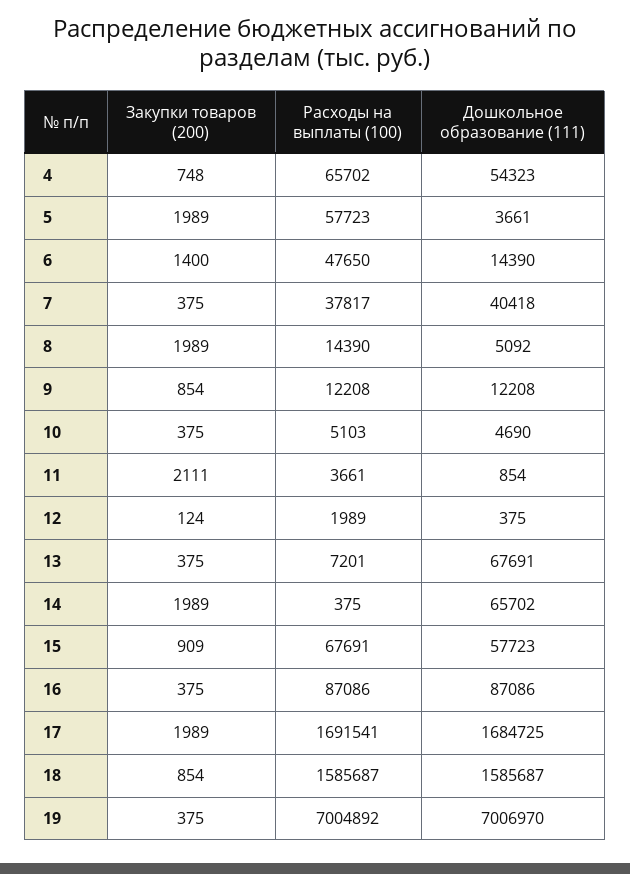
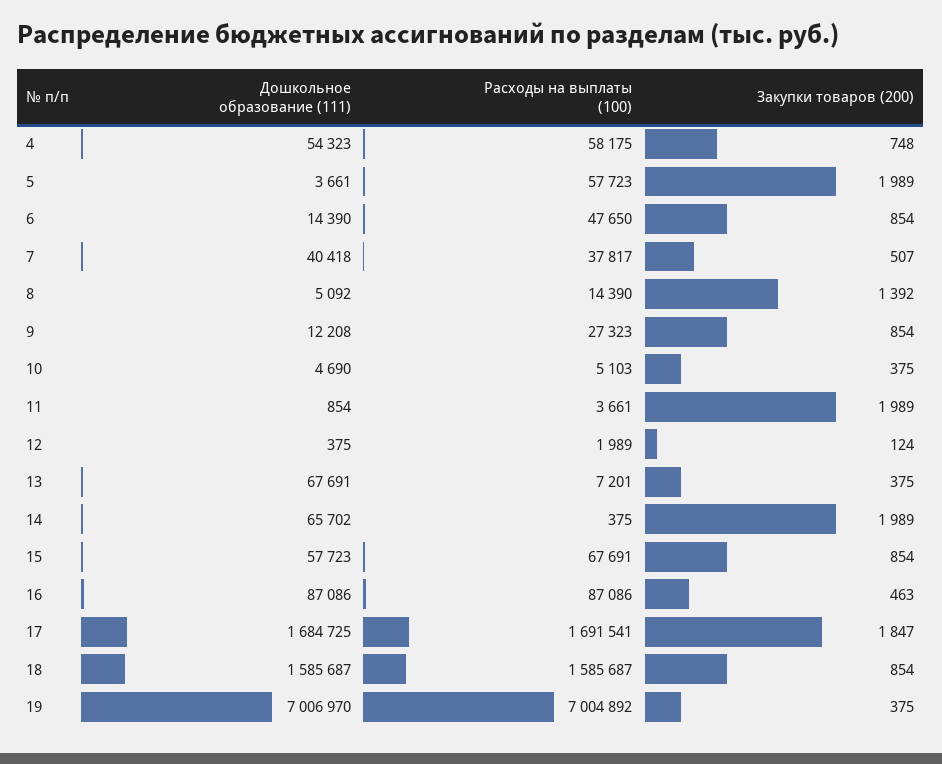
Расходы на выплаты (100), 4: 65702 -> 58175
Закупки товаров (200), 6: 1400 -> 854
Закупки товаров (200), 7: 375 -> 507
Закупки товаров (200), 8: 1989 -> 1392
Расходы на выплаты (100), 9: 12208 -> 27323
Закупки товаров (200), 11: 2111 -> 1989
Закупки товаров (200), 15: 909 -> 854
Закупки товаров (200), 16: 375 -> 463
Закупки товаров (200), 17: 1989 -> 1847

